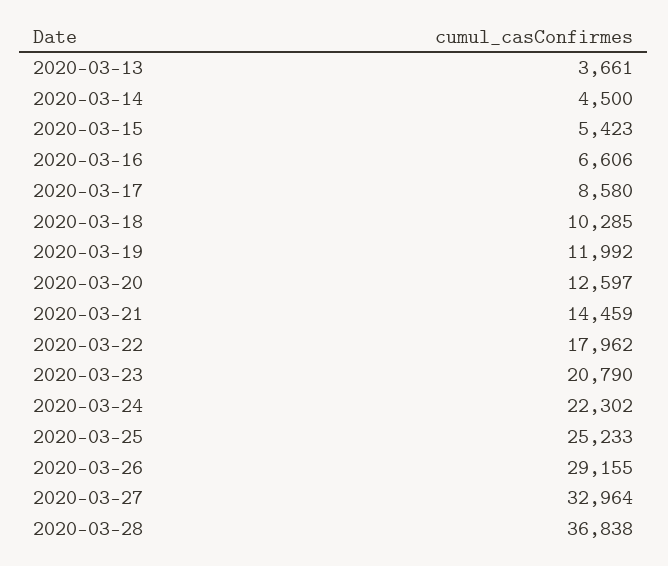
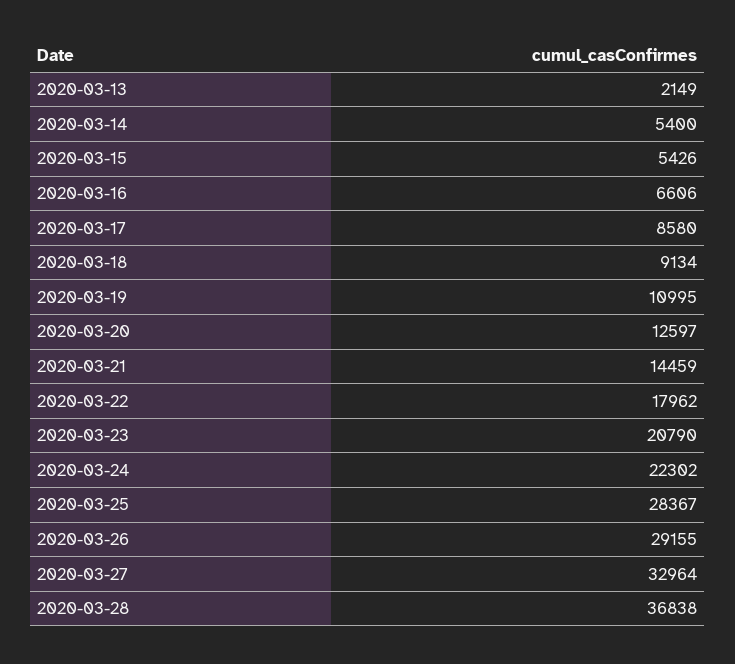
2020-03-13: 3661 -> 2149
2020-03-14: 4500 -> 5400
2020-03-15: 5423 -> 5426
2020-03-18: 10285 -> 9134
2020-03-19: 11992 -> 10995
2020-03-25: 25233 -> 28367

